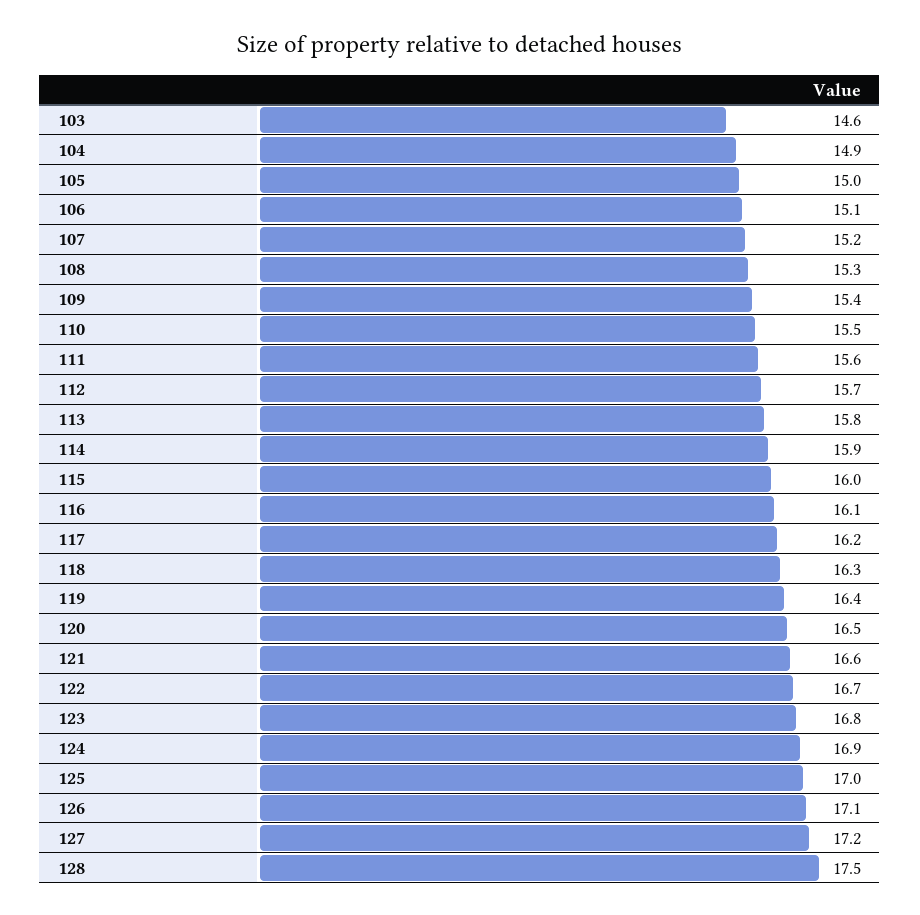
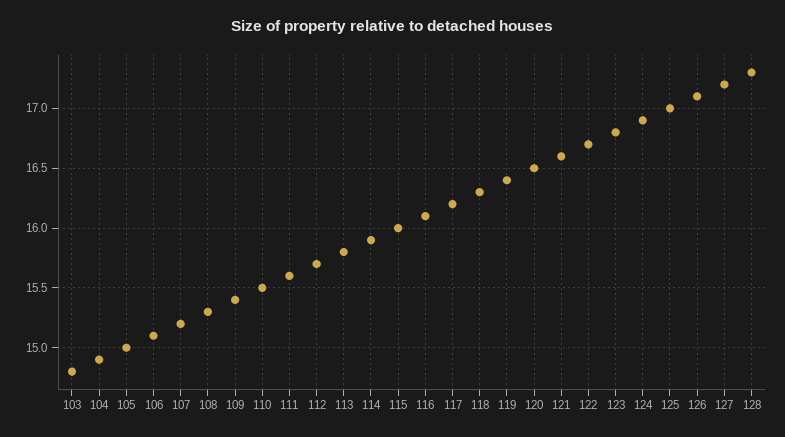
103: 14.6 -> 14.8
128: 17.5 -> 17.3

